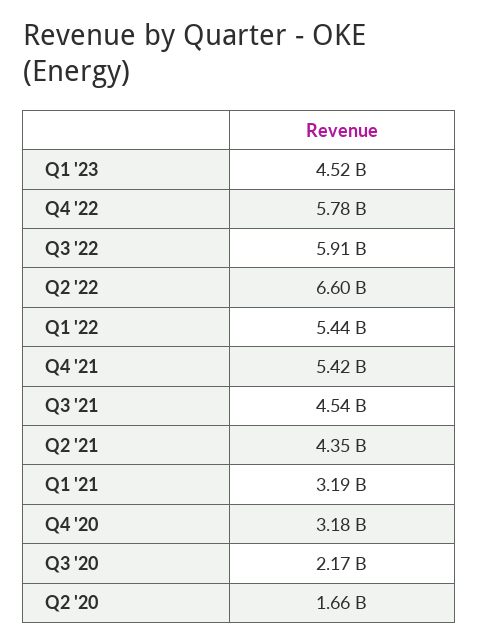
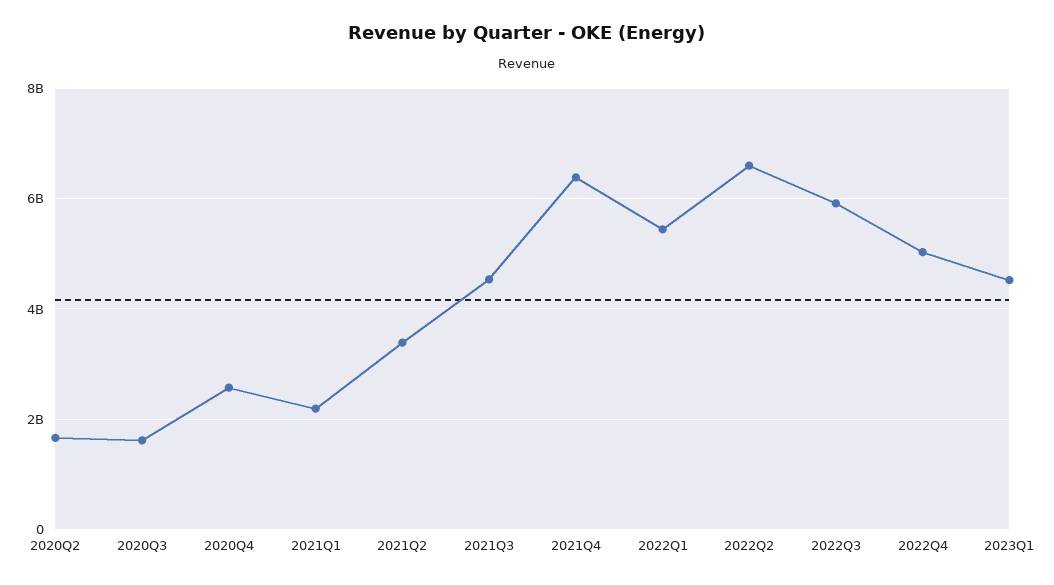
Q4 '22: 5780000000 -> 5000000000
Q4 '21: 5420000000 -> 6400000000
Q2 '21: 4350000000 -> 3400000000
Q1 '21: 3190000000 -> 2200000000
Q4 '20: 3180000000 -> 2600000000
Q3 '20: 2170000000 -> 1600000000

